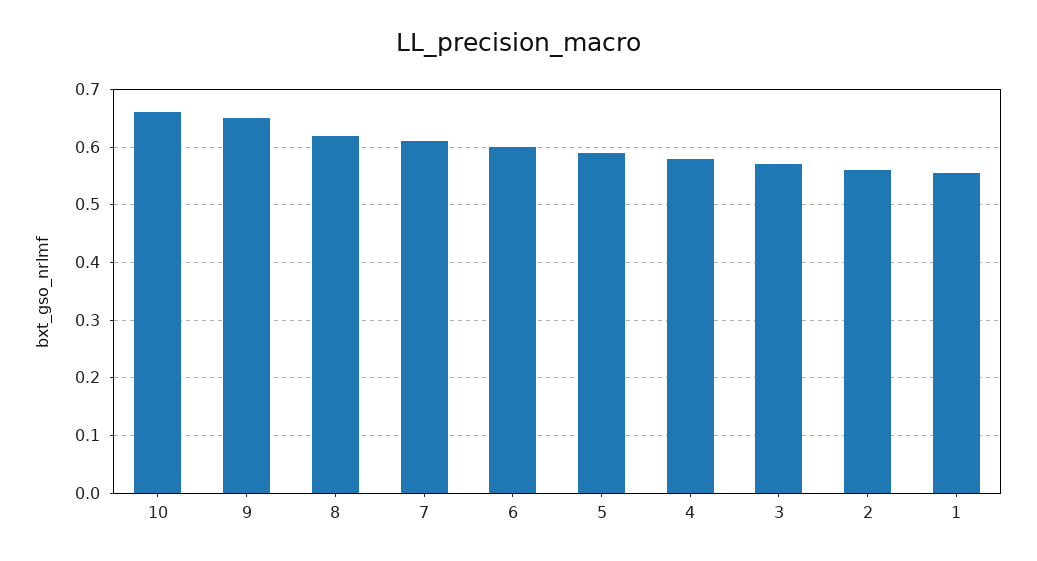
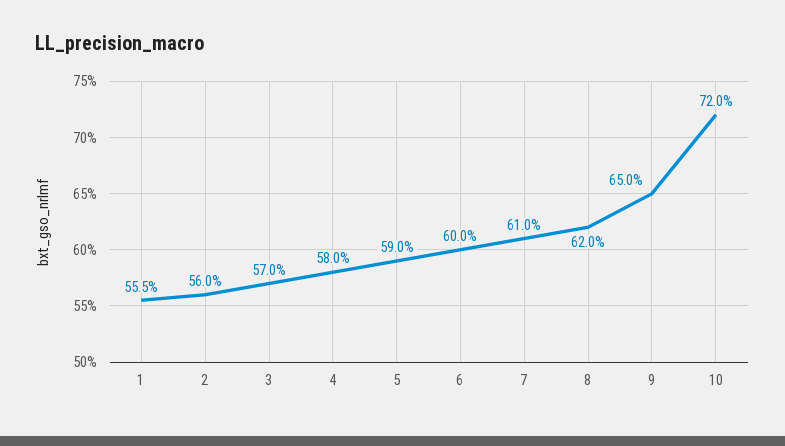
10: 0.66 -> 0.72

